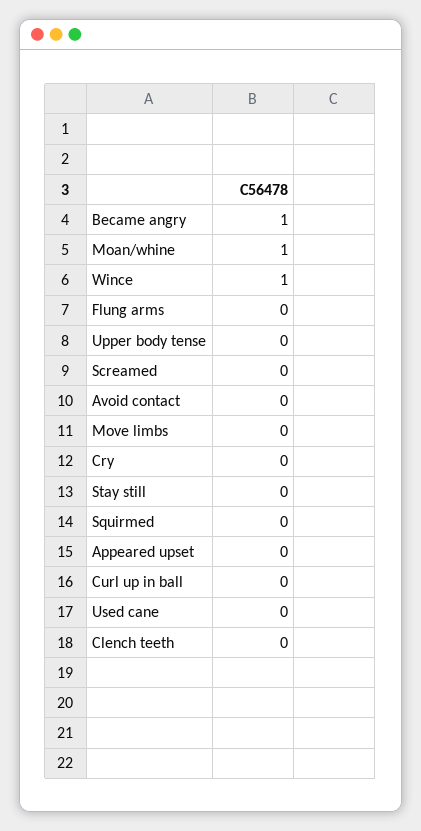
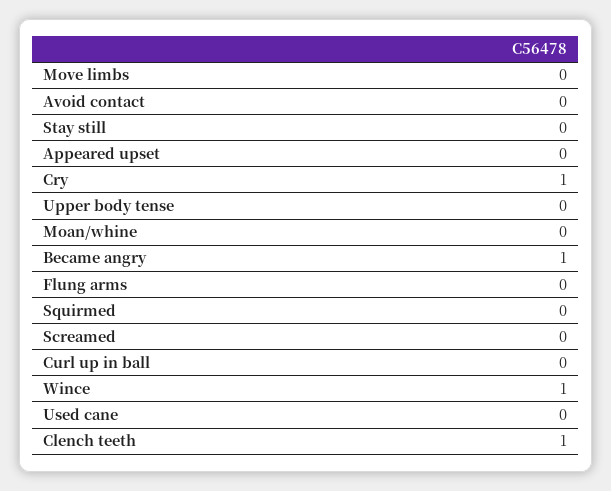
Moan/whine: 1 -> 0
Cry: 0 -> 1
Clench teeth: 0 -> 1

